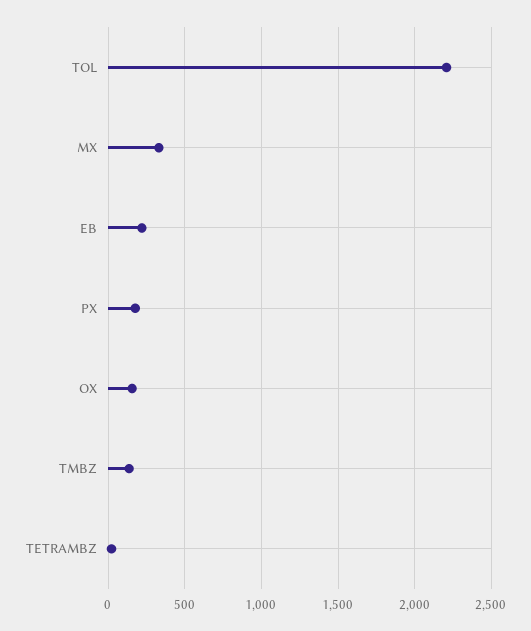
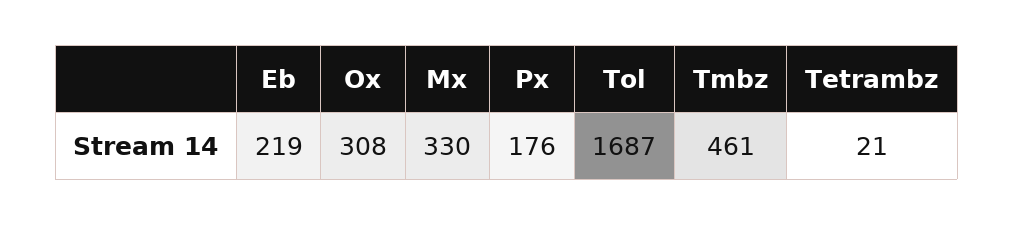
TOL: 2200 -> 1687
OX: 150 -> 308
TMBZ: 150 -> 461

